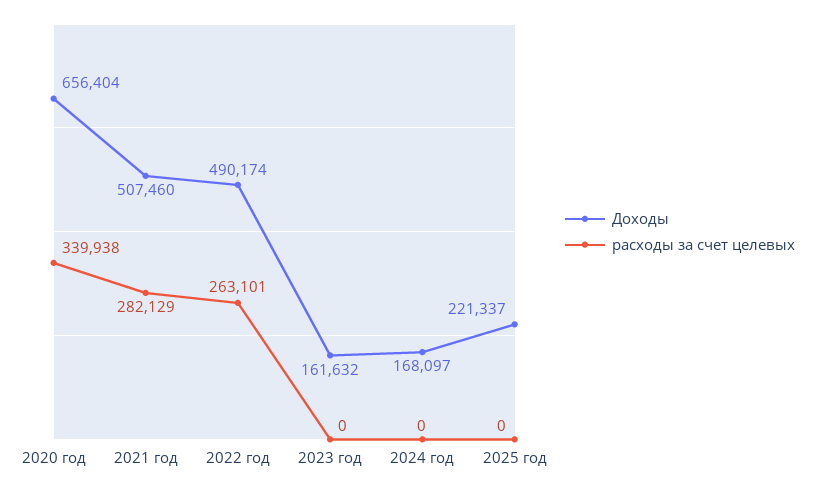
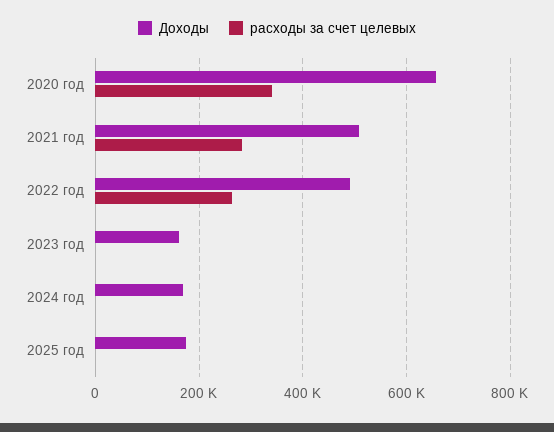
Доходы, 2025 год: 221337 -> 180000

